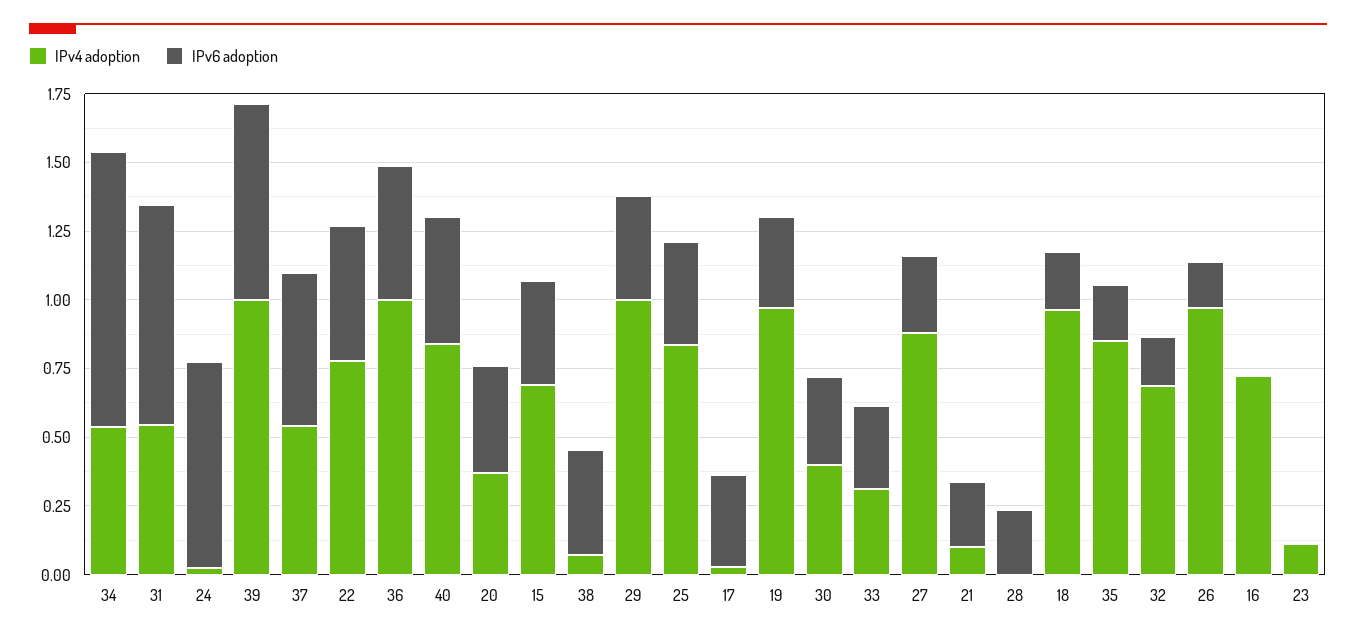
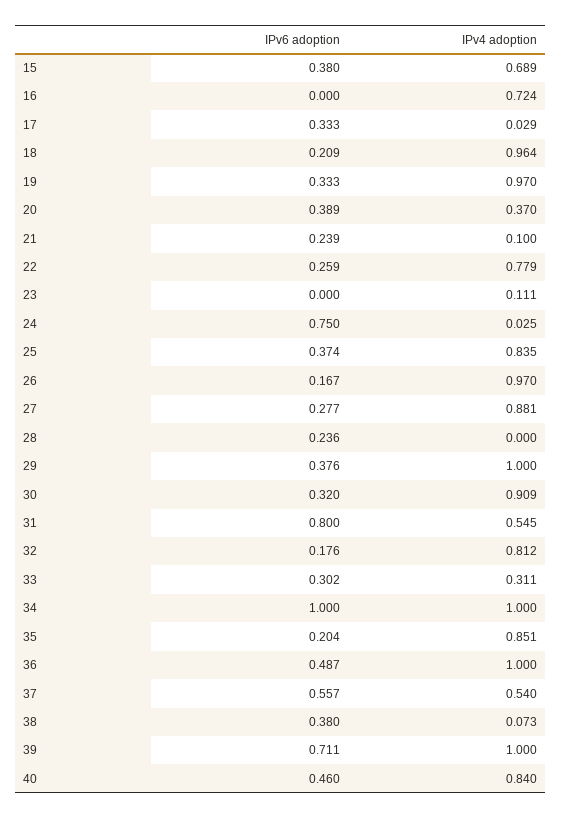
IPv4 adoption, 34: 0.55 -> 1
IPv6 adoption, 22: 0.5 -> 0.259
IPv4 adoption, 30: 0.4 -> 0.909
IPv4 adoption, 32: 0.7 -> 0.812

